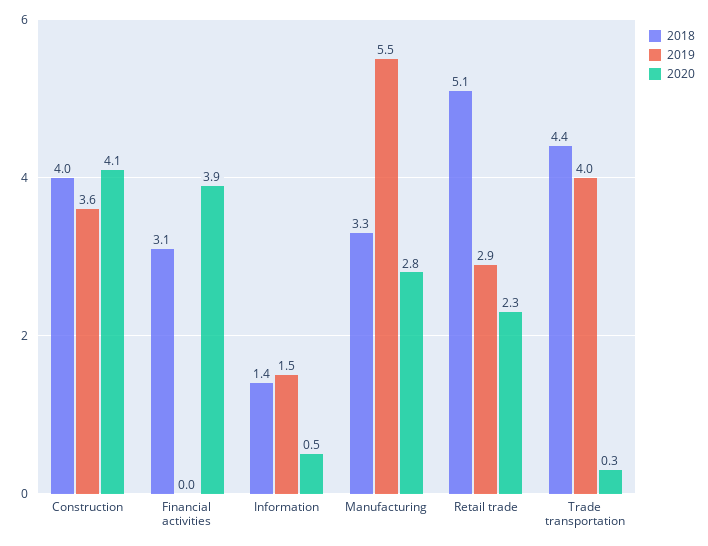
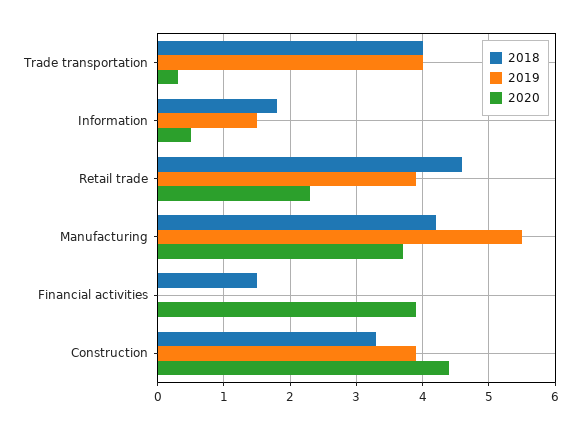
2018, Construction: 4 -> 3.3
2019, Construction: 3.6 -> 3.9
2020, Construction: 4.1 -> 4.4
2018, Financial activities: 3.1 -> 1.5
2018, Information: 1.4 -> 1.8
2018, Manufacturing: 3.3 -> 4.2
2020, Manufacturing: 2.8 -> 3.7
2018, Retail trade: 5.1 -> 4.6
2019, Retail trade: 2.9 -> 3.9
2018, Trade transportation: 4.4 -> 4

